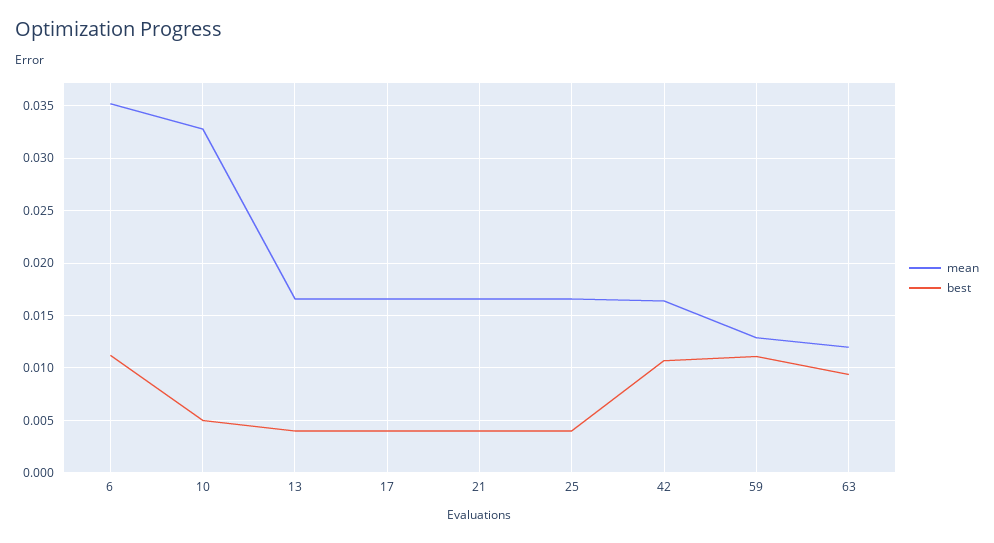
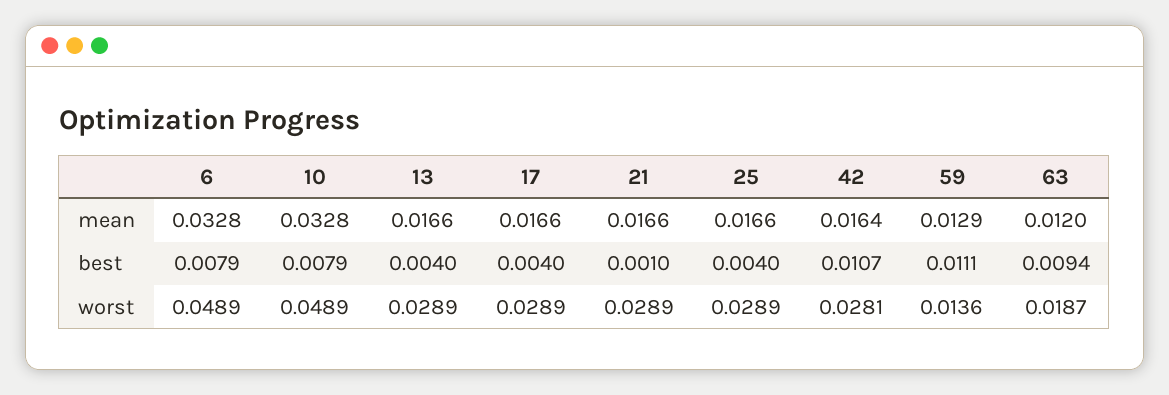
mean, 6: 0.035 -> 0.0328
best, 6: 0.011 -> 0.0079
best, 10: 0.005 -> 0.0079
best, 21: 0.004 -> 0.001
worst, 6: none -> 0.0489
worst, 10: none -> 0.0489
worst, 13: none -> 0.0289
worst, 17: none -> 0.0289
worst, 21: none -> 0.0289
worst, 25: none -> 0.0289
worst, 42: none -> 0.0281
worst, 59: none -> 0.0136
worst, 63: none -> 0.0187

